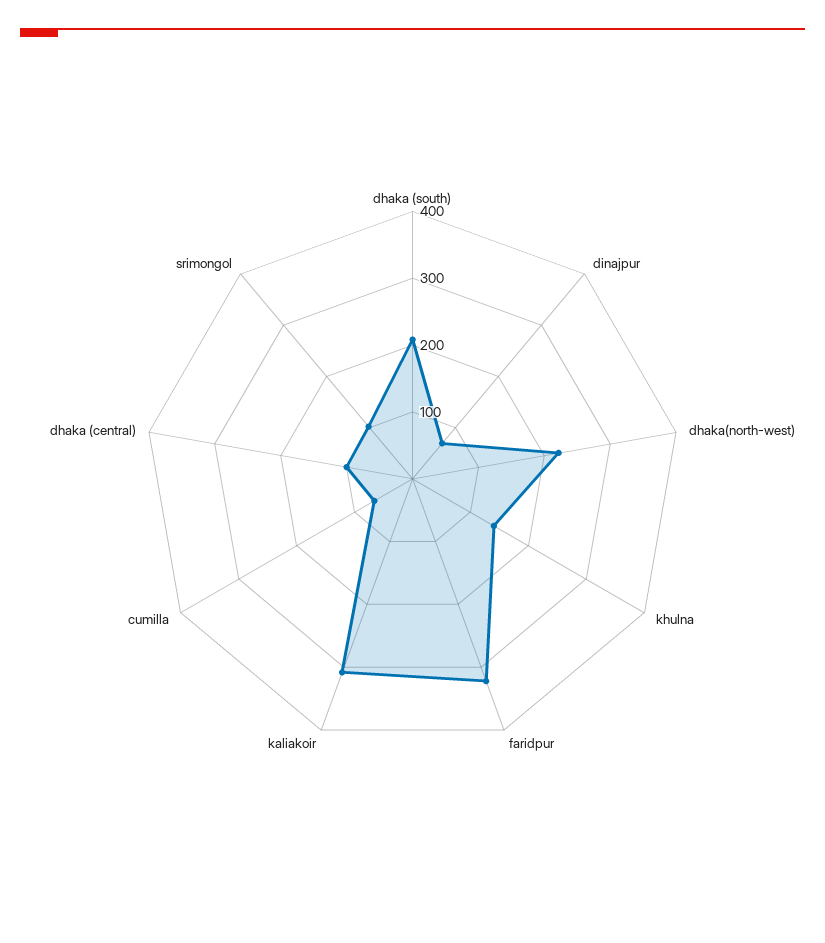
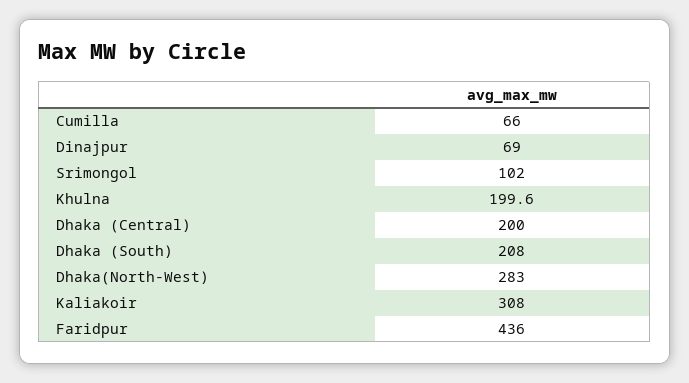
dhaka(north-west): 220 -> 283
khulna: 140 -> 199.6
faridpur: 320 -> 436
dhaka (central): 100 -> 200

